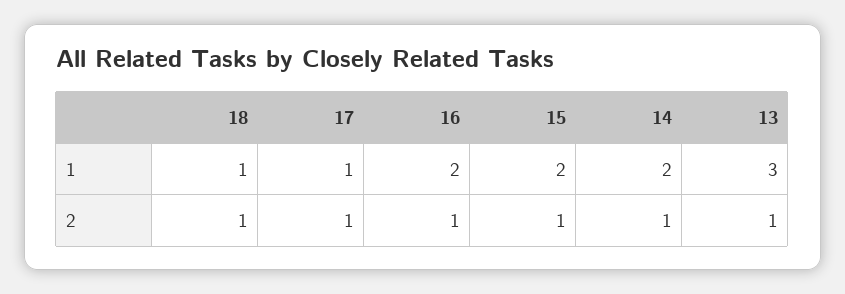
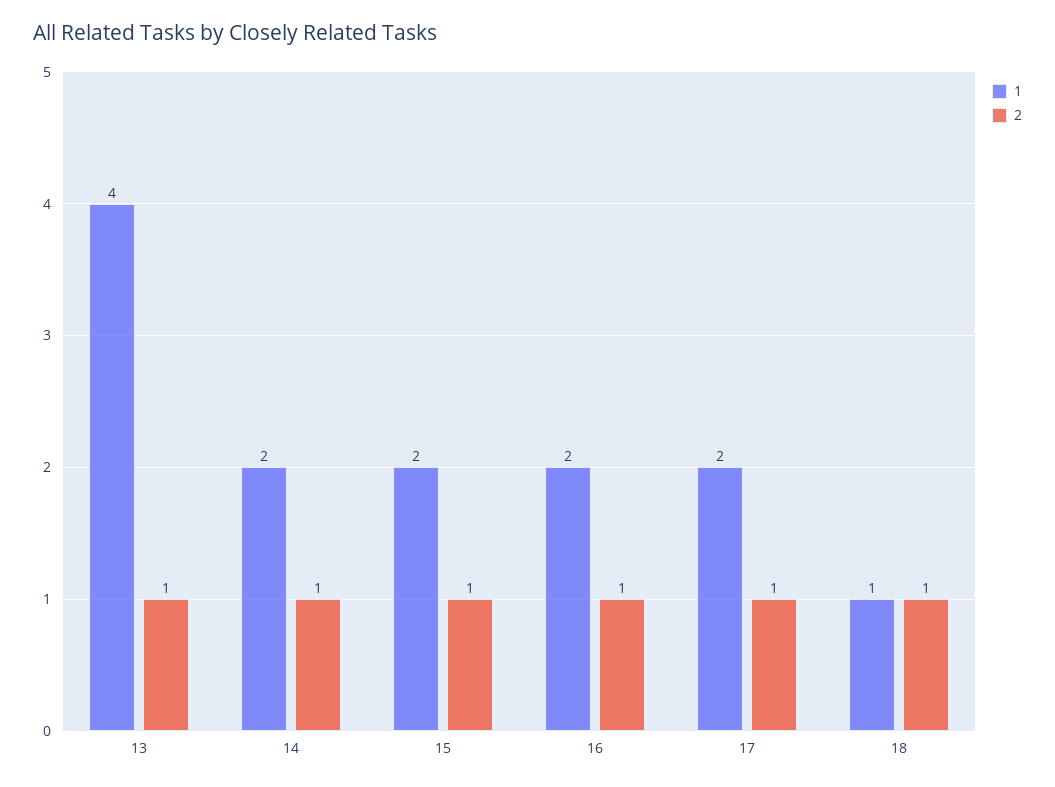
1, 17: 1 -> 2
1, 13: 3 -> 4

